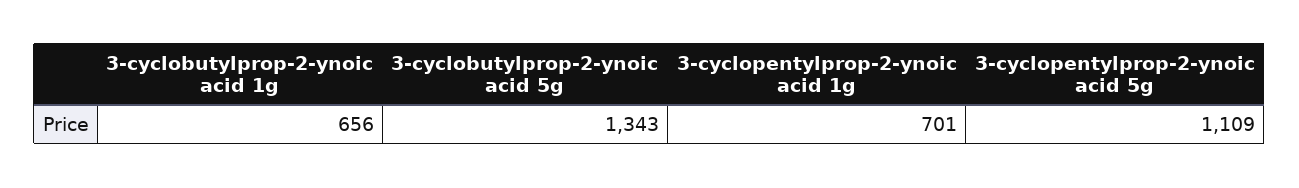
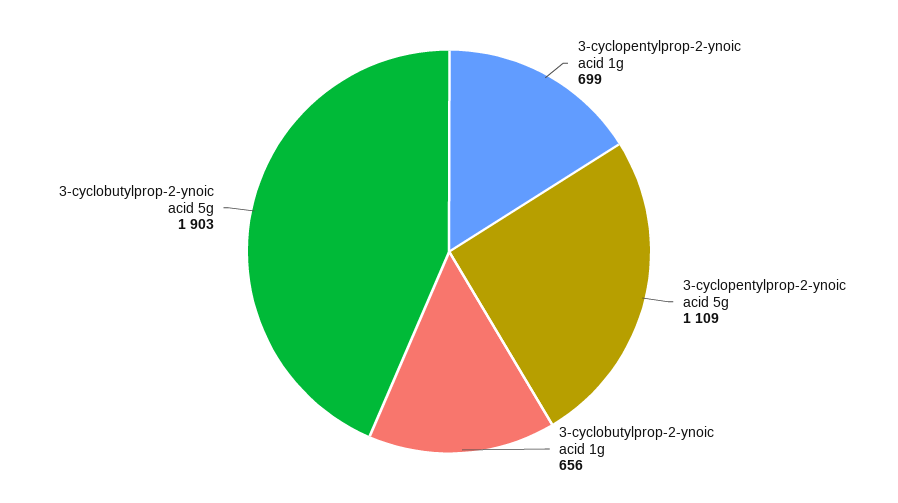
3-cyclobutylprop-2-ynoic acid 5g: 1343 -> 1903
3-cyclopentylprop-2-ynoic acid 1g: 701 -> 699

